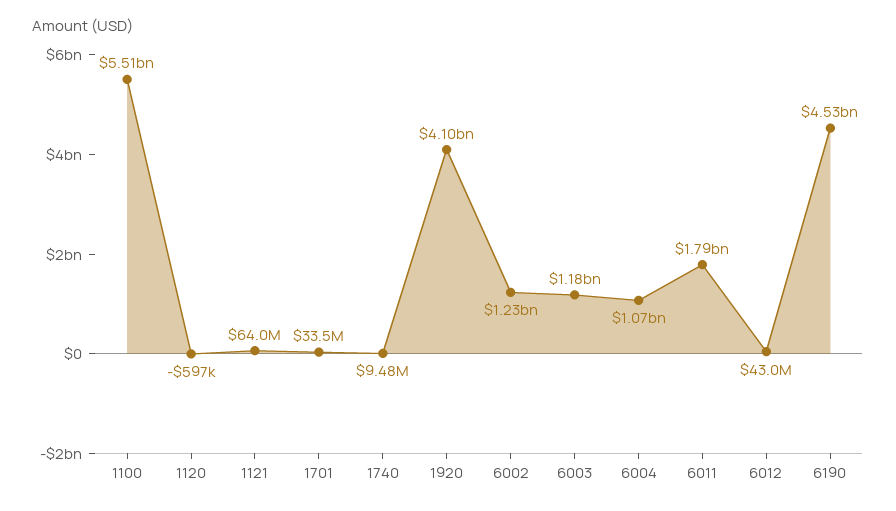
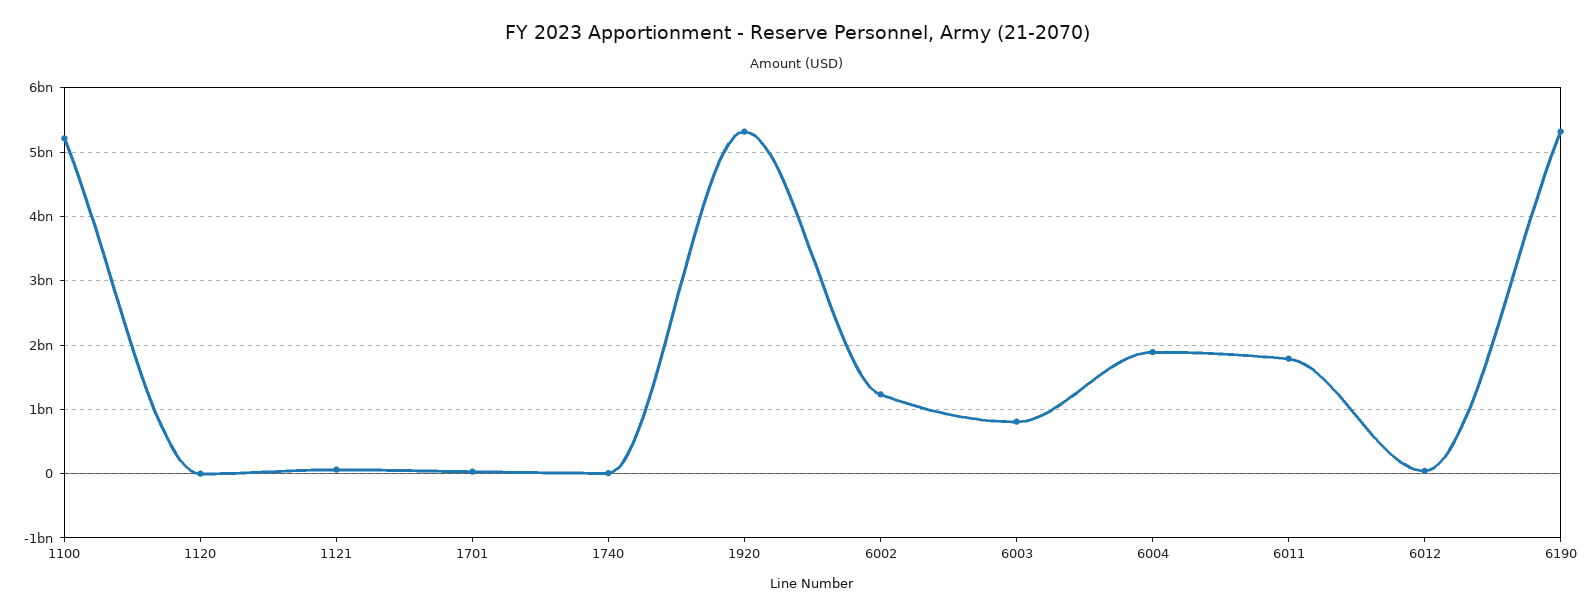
1100: 5510000000 -> 5200000000
1920: 4100000000 -> 5300000000
6003: 1180000000 -> 800000000
6004: 1070000000 -> 1900000000
6190: 4530000000 -> 5300000000

